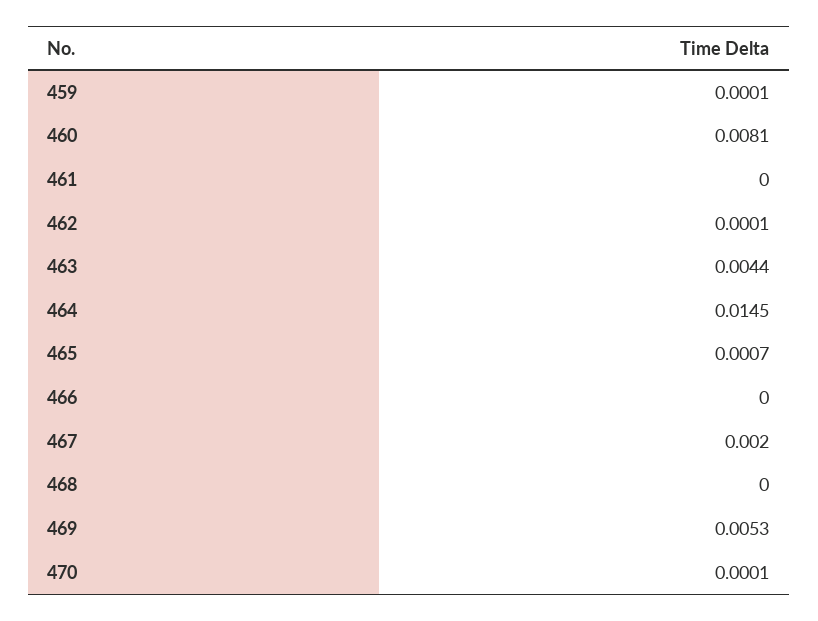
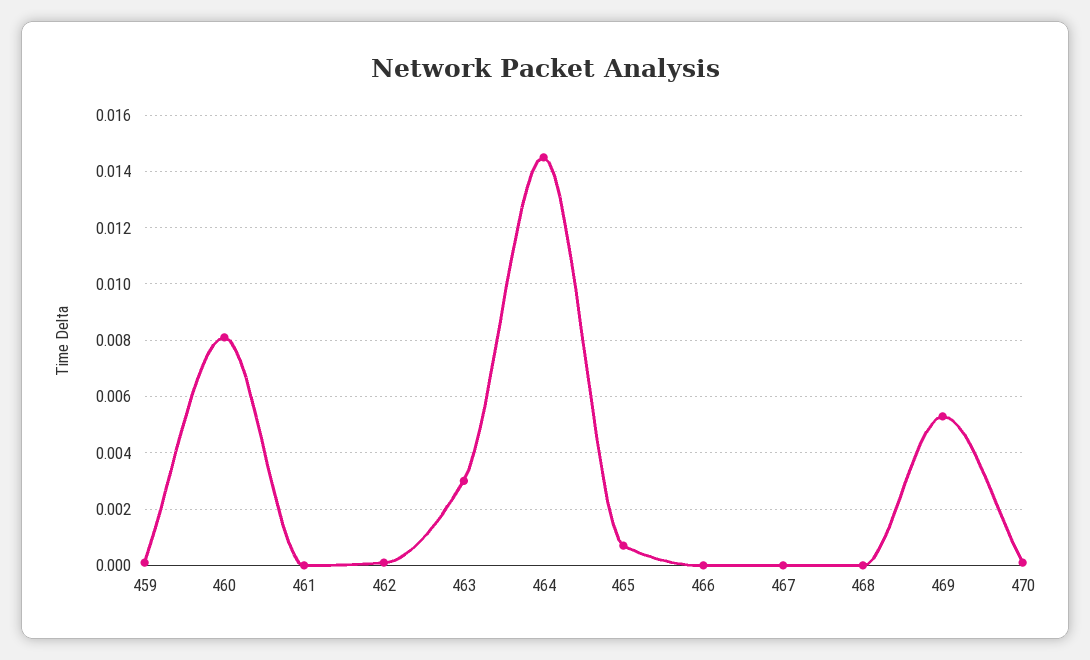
463: 0.0044 -> 0.003
467: 0.002 -> 0

